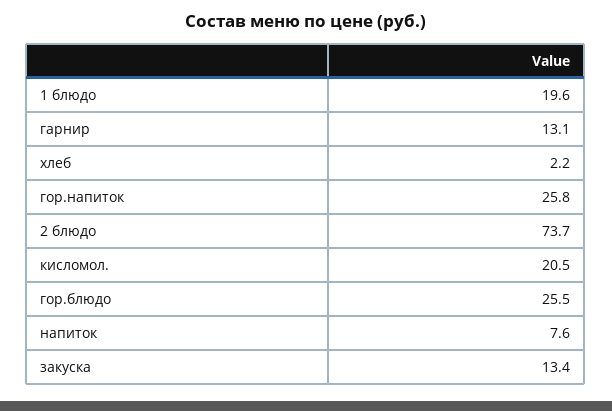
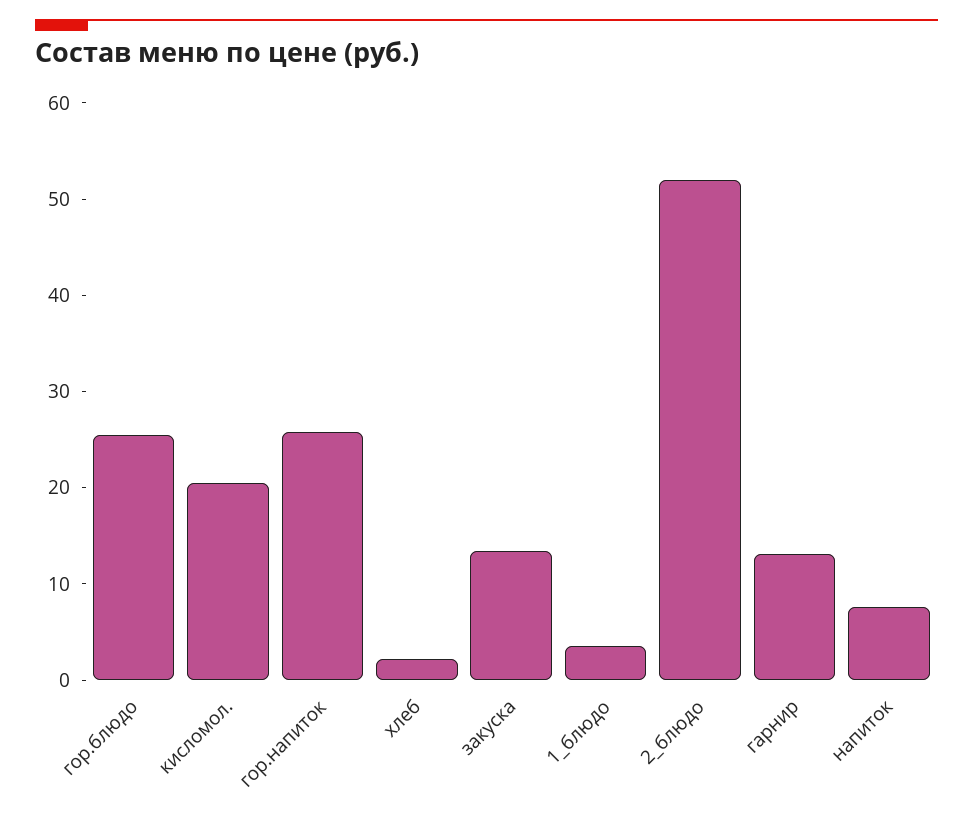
1 блюдо: 19.6 -> 4
2 блюдо: 73.7 -> 52

